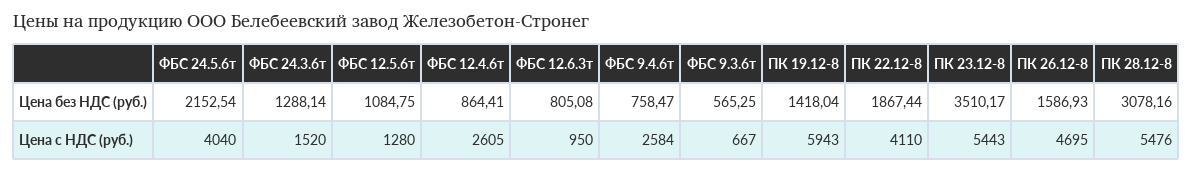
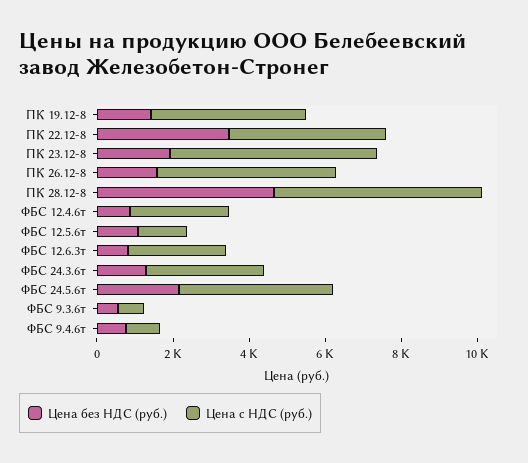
Цена без НДС (руб.), ПК 22.12-8: 1867.44 -> 3500
Цена без НДС (руб.), ПК 23.12-8: 3510.17 -> 2000
Цена без НДС (руб.), ПК 28.12-8: 3078.16 -> 4500
Цена с НДС (руб.), ФБС 24.3.6т: 1520 -> 3000
Цена с НДС (руб.), ФБС 12.6.3т: 950 -> 2500
Цена с НДС (руб.), ФБС 9.4.6т: 2584 -> 1000
Цена с НДС (руб.), ПК 19.12-8: 5943 -> 4000

